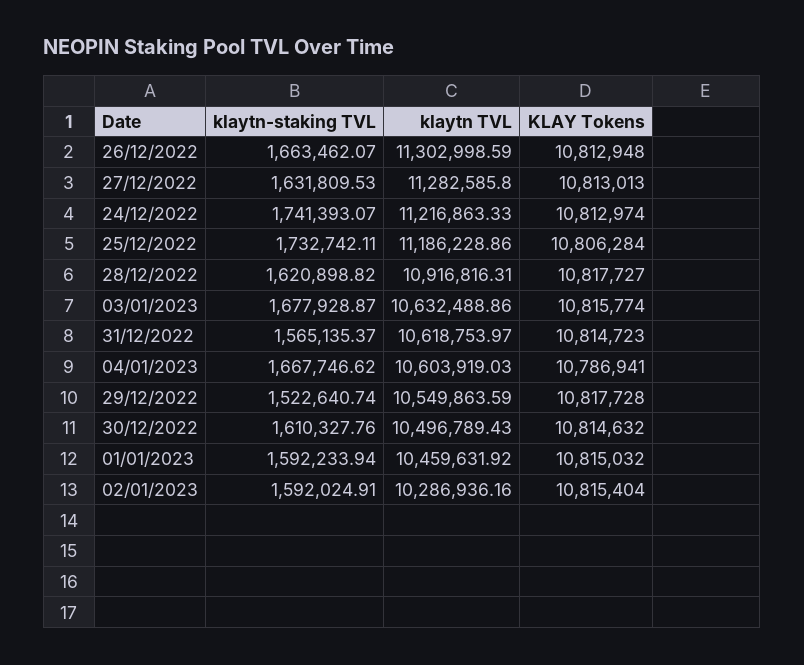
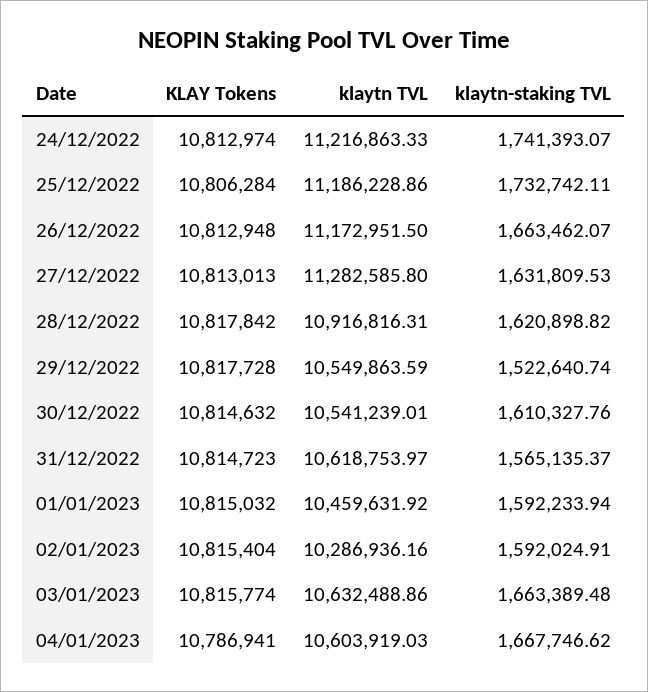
klaytn TVL, 26/12/2022: 11302998.59 -> 11172951.5
KLAY Tokens, 28/12/2022: 10817727 -> 10817842
klaytn-staking TVL, 03/01/2023: 1677928.87 -> 1663389.48
klaytn TVL, 30/12/2022: 10496789.43 -> 10541239.01

